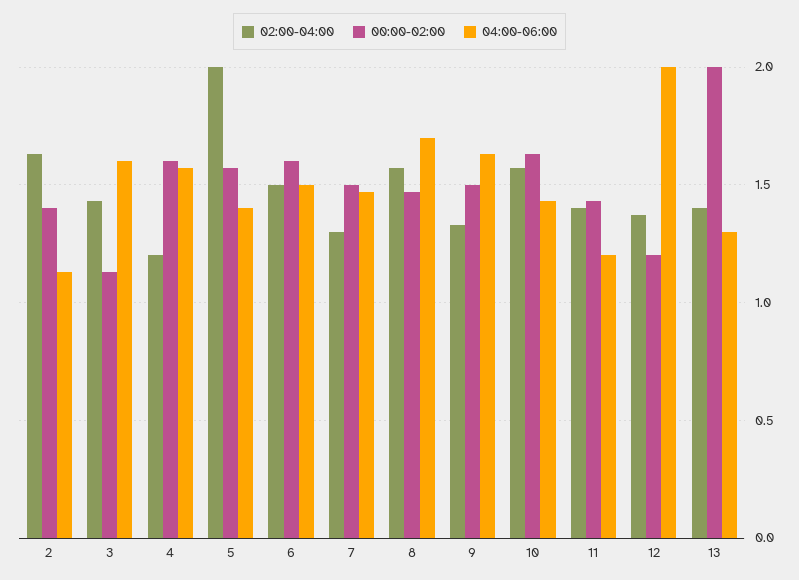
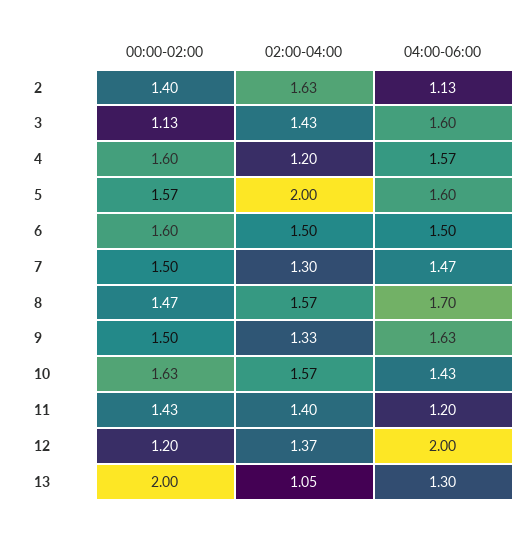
04:00-06:00, 5: 1.4 -> 1.6
02:00-04:00, 13: 1.4 -> 1.05

